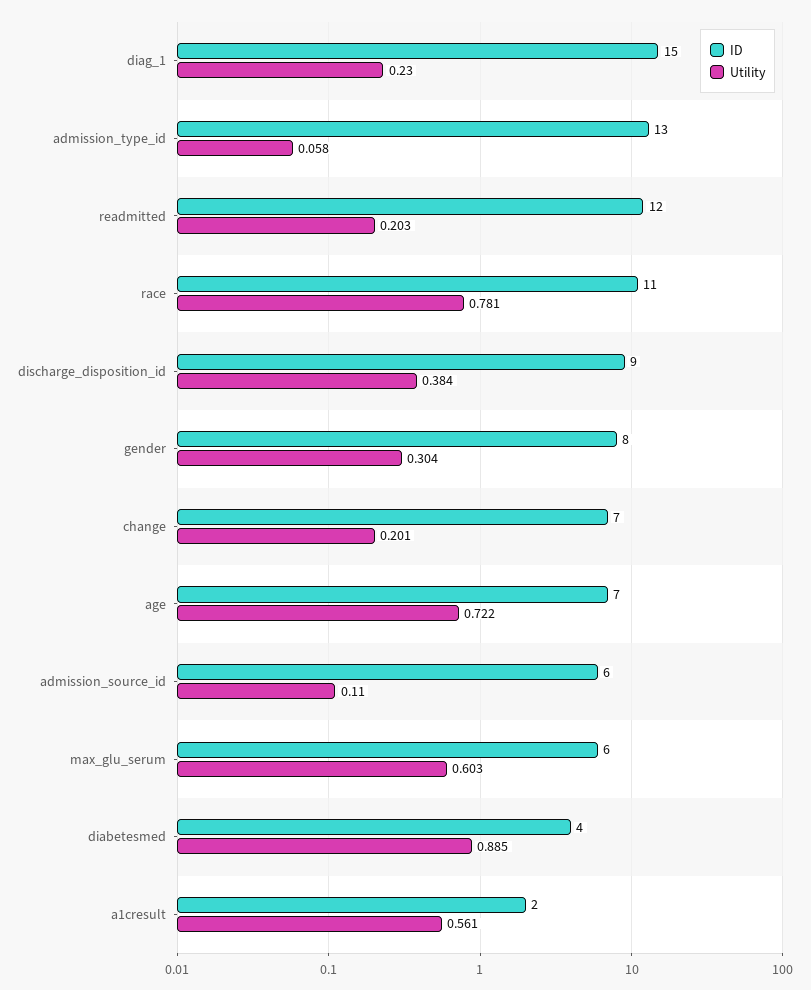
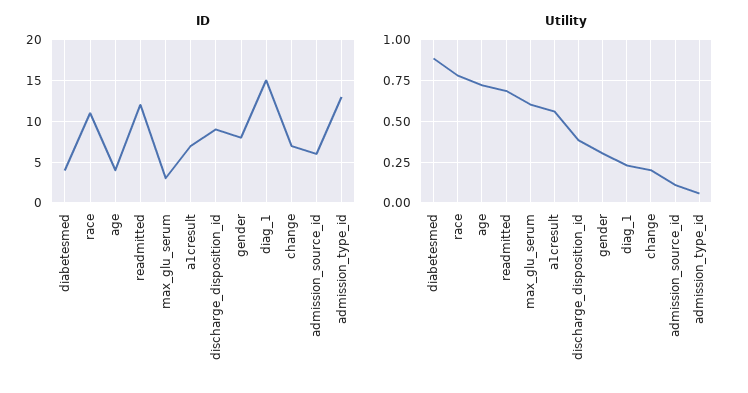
Utility, readmitted: 0.203 -> 0.7
ID, age: 7 -> 4
ID, max_glu_serum: 6 -> 3
ID, a1cresult: 2 -> 7

